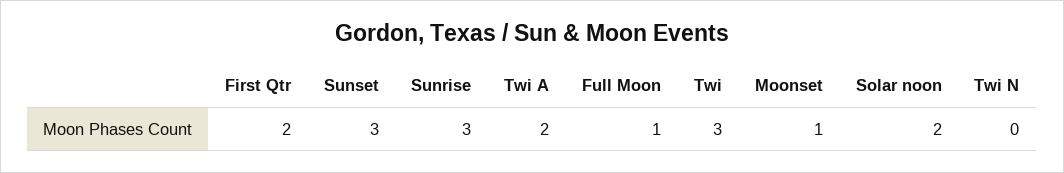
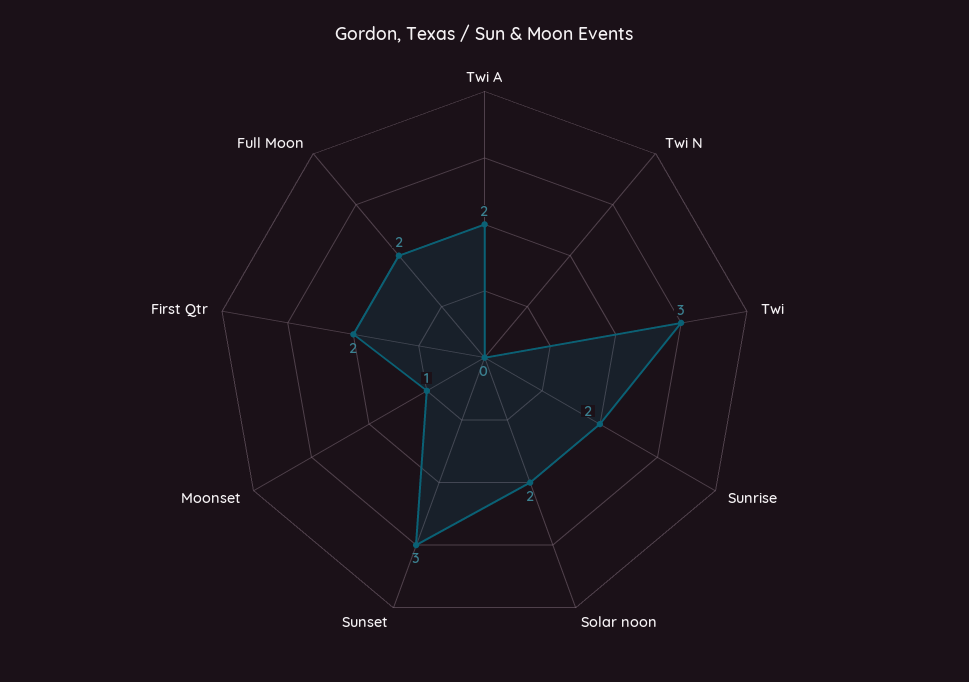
Sunrise: 3 -> 2
Full Moon: 1 -> 2

